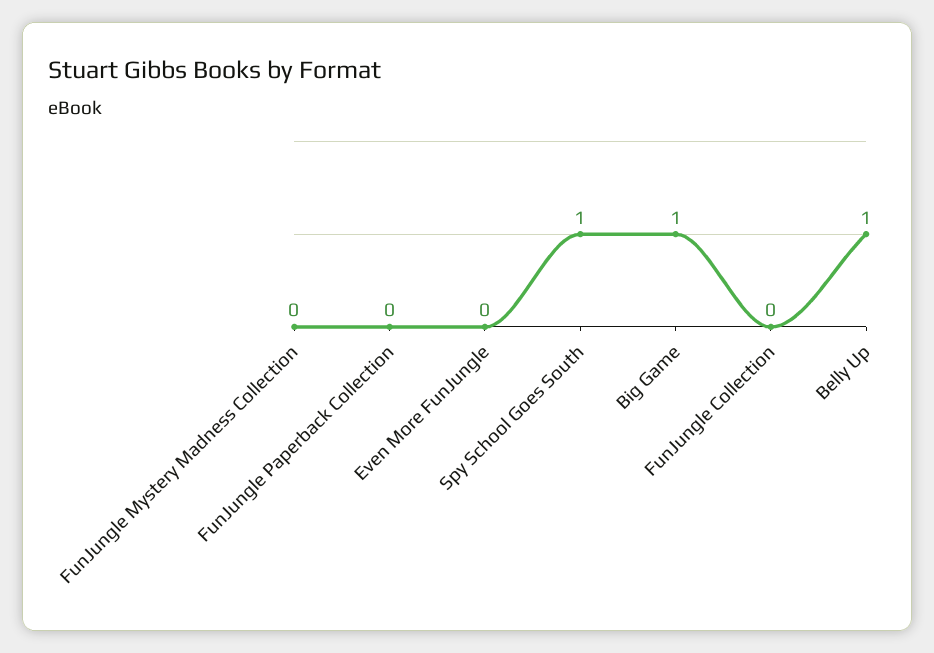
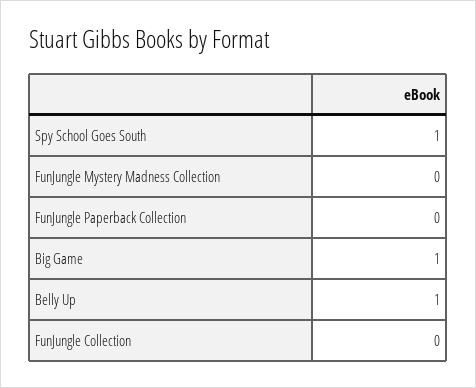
Even More FunJungle: 0 -> none

